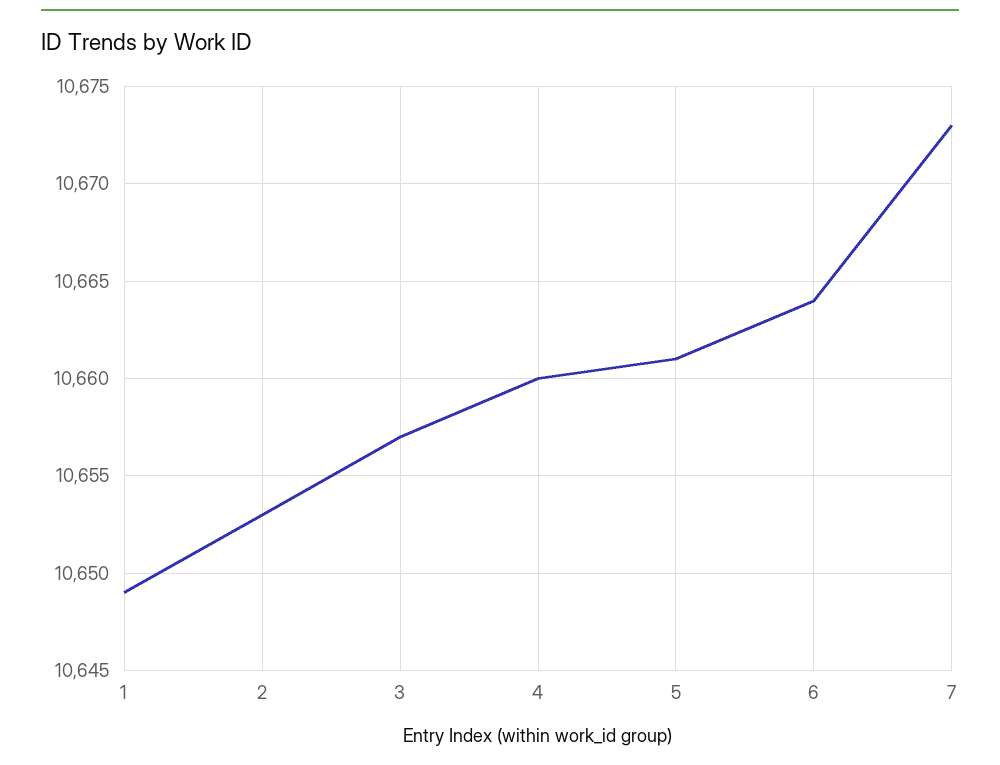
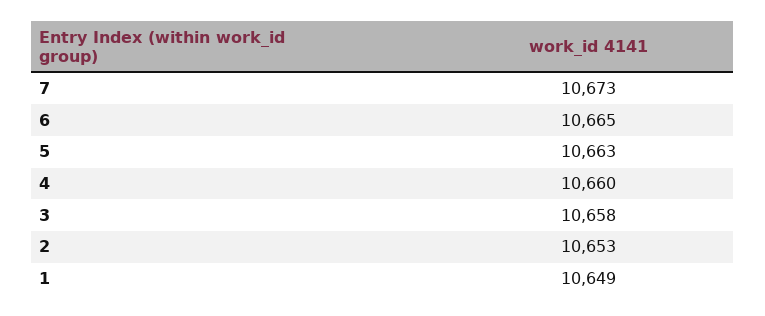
3: 10657 -> 10658
5: 10661 -> 10663
6: 10664 -> 10665

